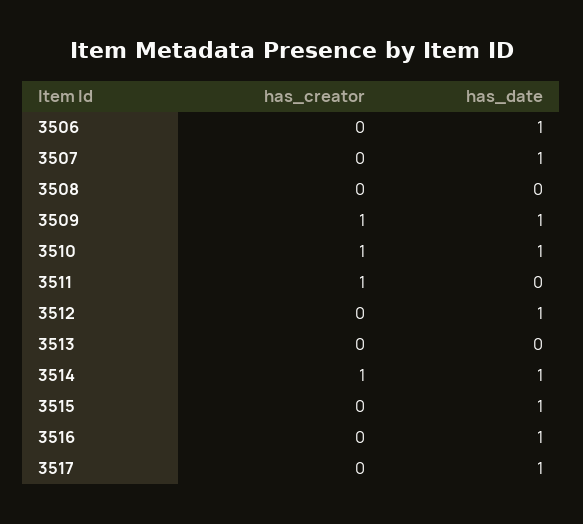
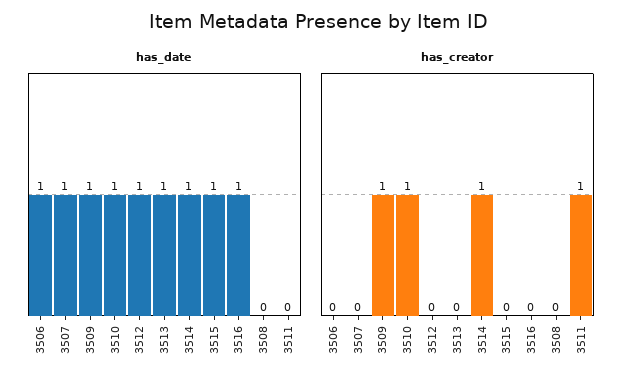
has_date, 3513: 0 -> 1
has_creator, 3517: 0 -> none
has_date, 3517: 1 -> none

